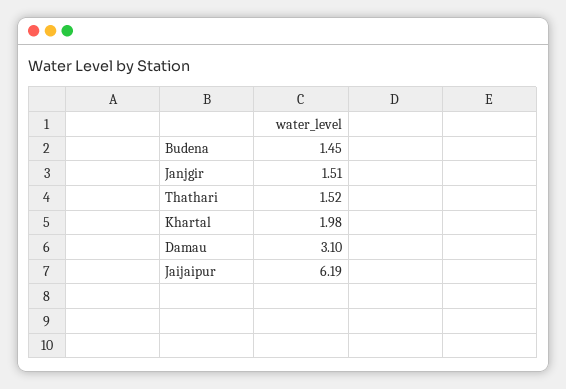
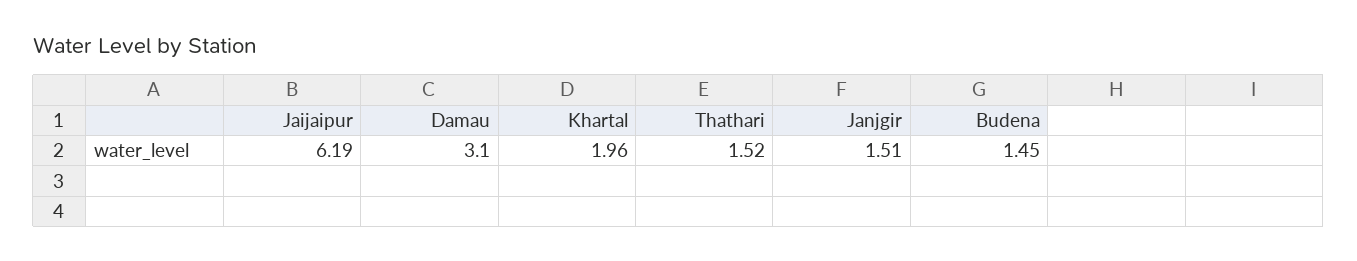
Khartal: 1.98 -> 1.96

